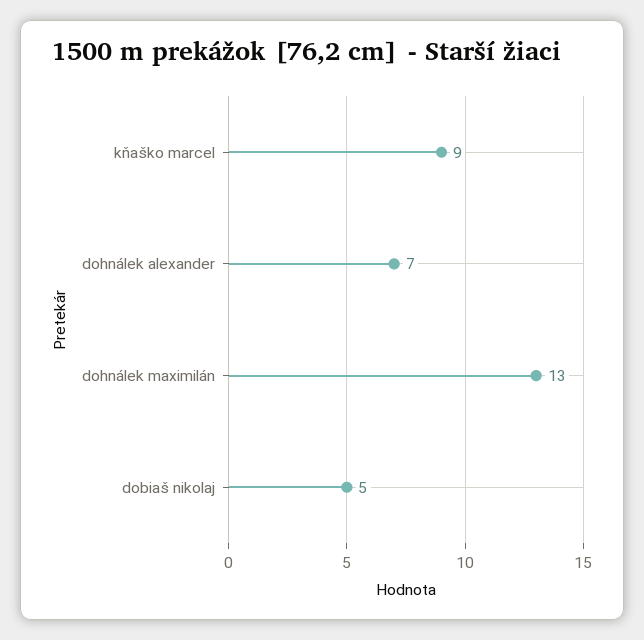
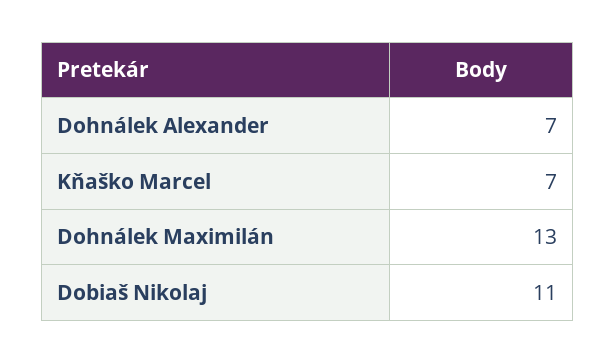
kňaško marcel: 9 -> 7
dobiaš nikolaj: 5 -> 11

